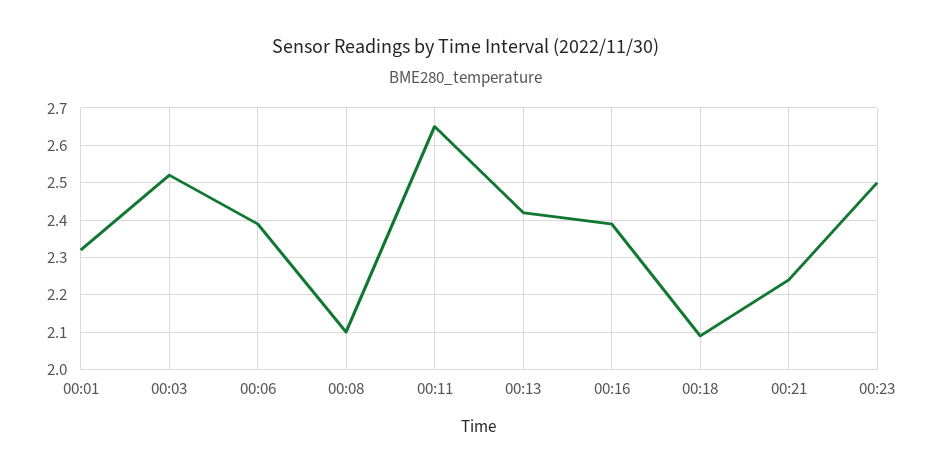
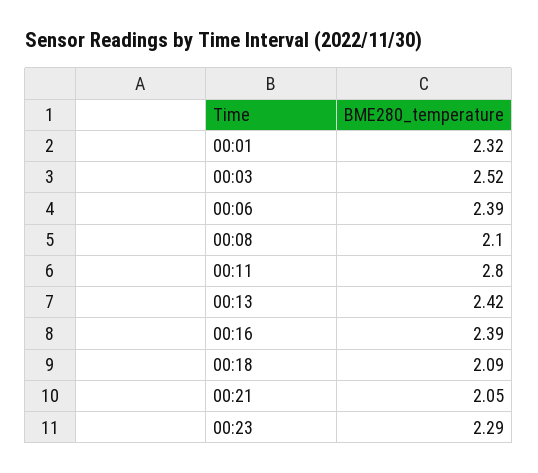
00:11: 2.65 -> 2.8
00:21: 2.25 -> 2.05
00:23: 2.5 -> 2.29

